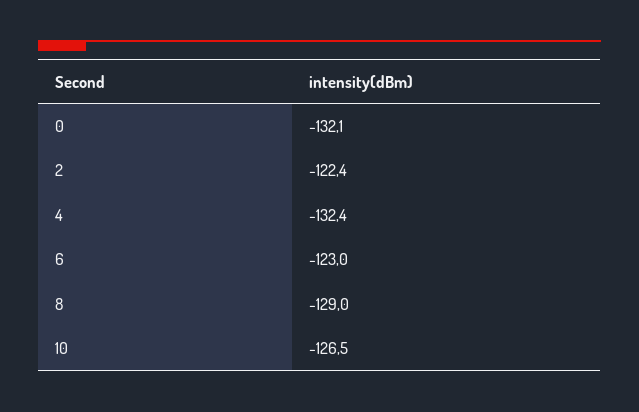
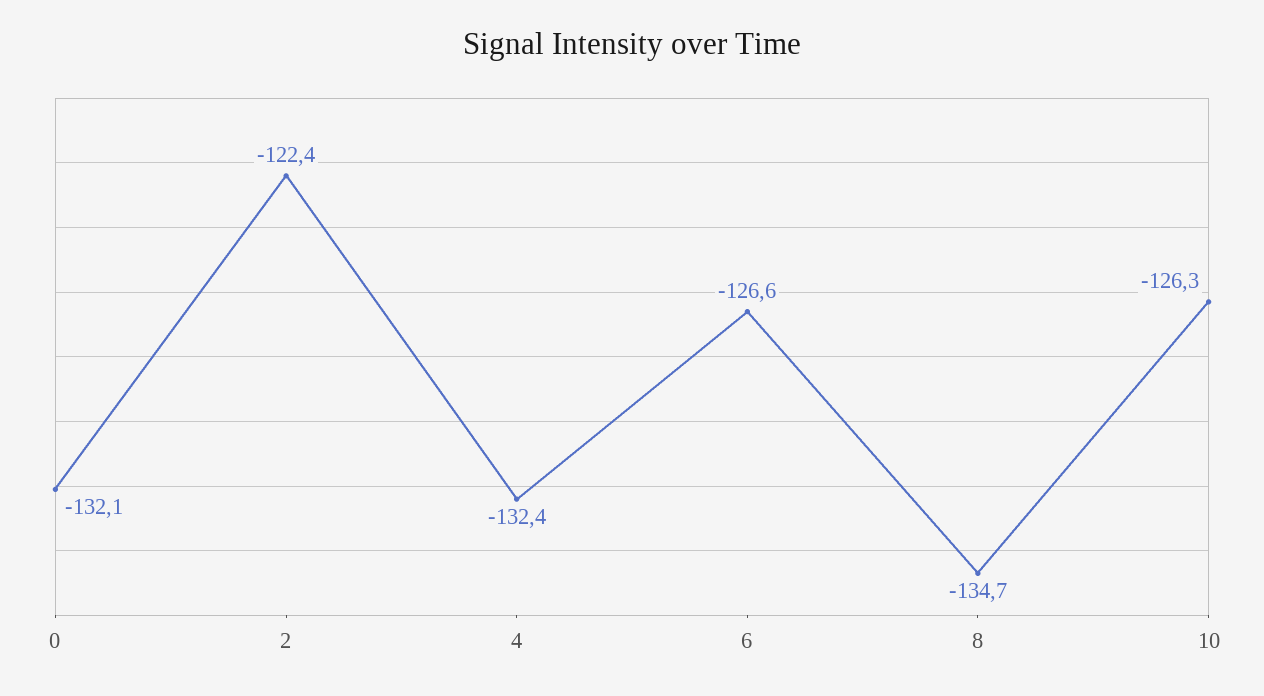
6: -123 -> -126.6
8: -129 -> -134.7
10: -126.5 -> -126.3

